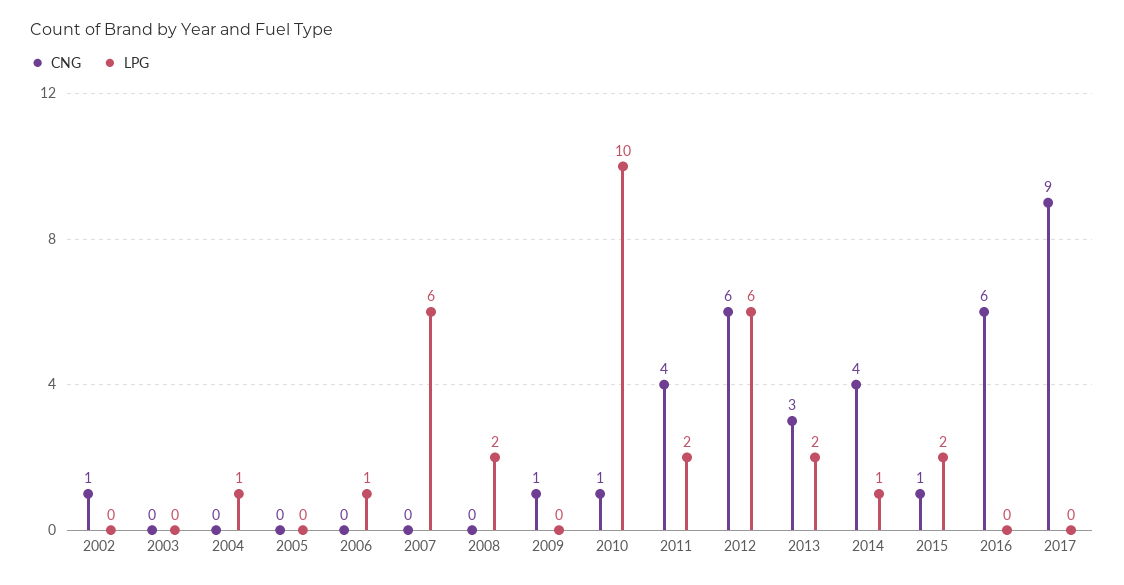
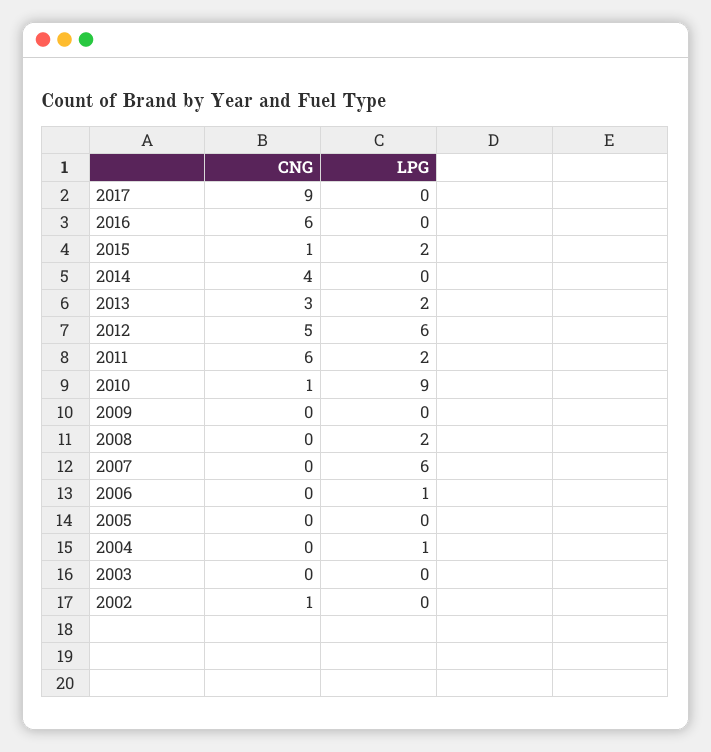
CNG, 2009: 1 -> 0
LPG, 2010: 10 -> 9
CNG, 2011: 4 -> 6
CNG, 2012: 6 -> 5
LPG, 2014: 1 -> 0

